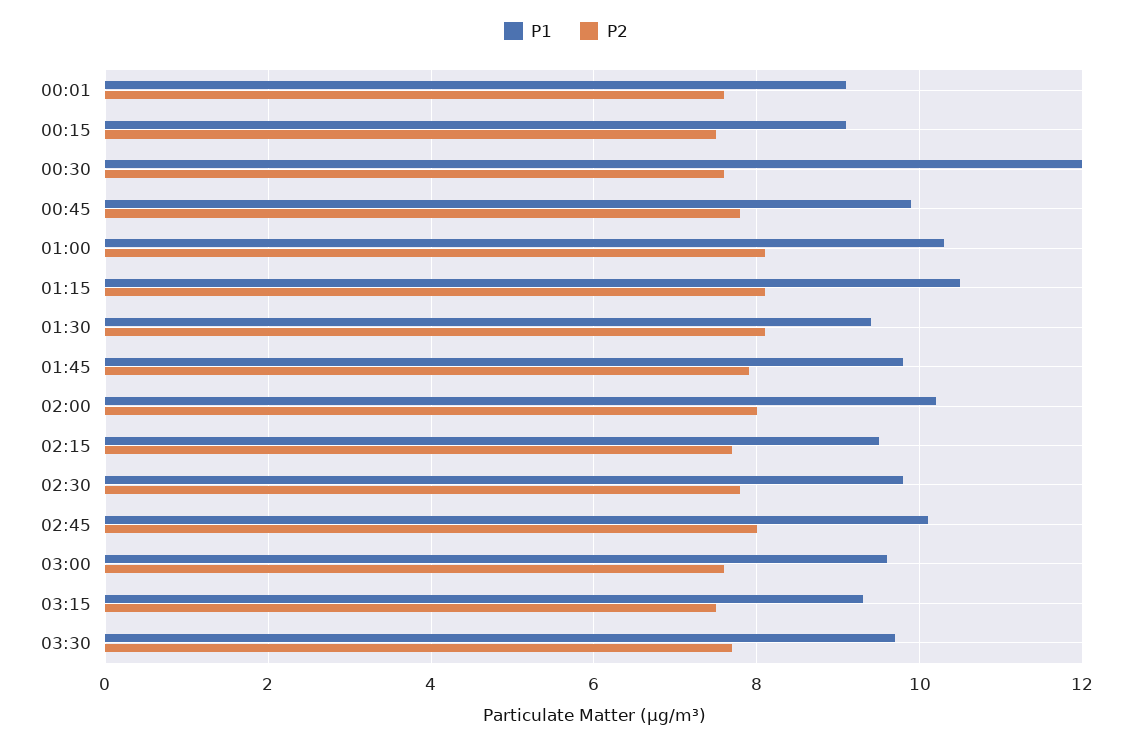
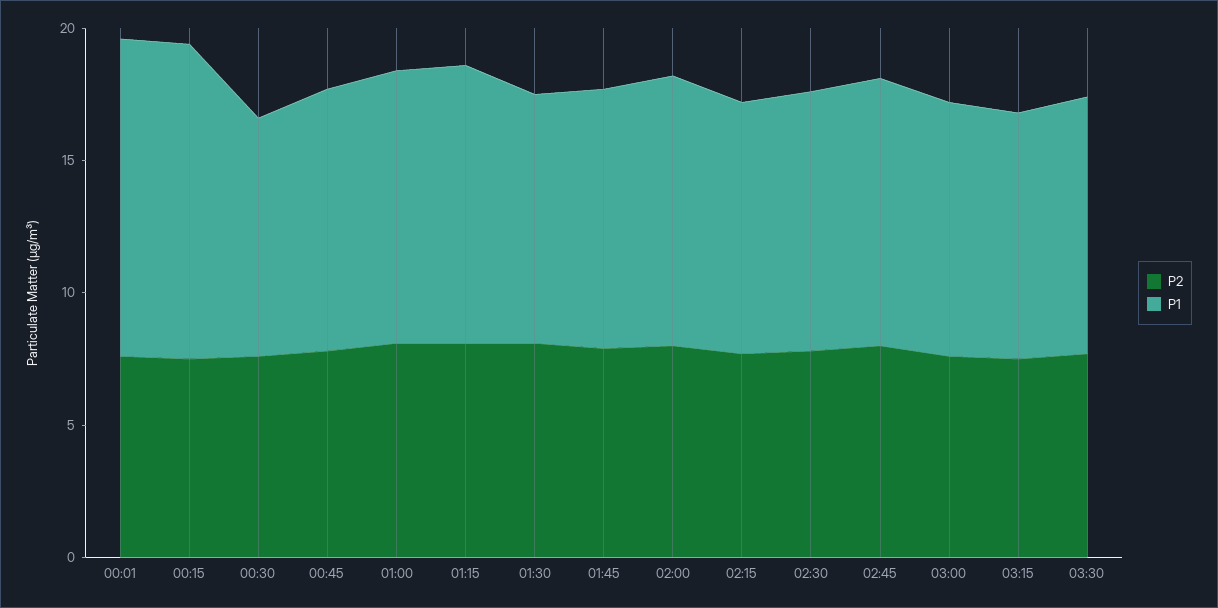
P1, 00:01: 9 -> 12
P1, 00:15: 9 -> 12
P1, 00:30: 12 -> 9

